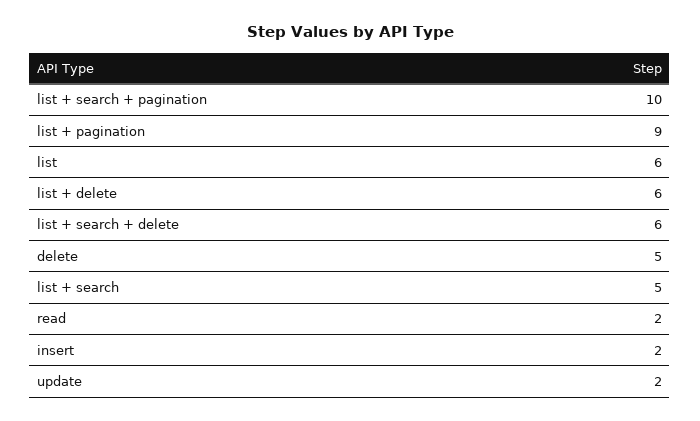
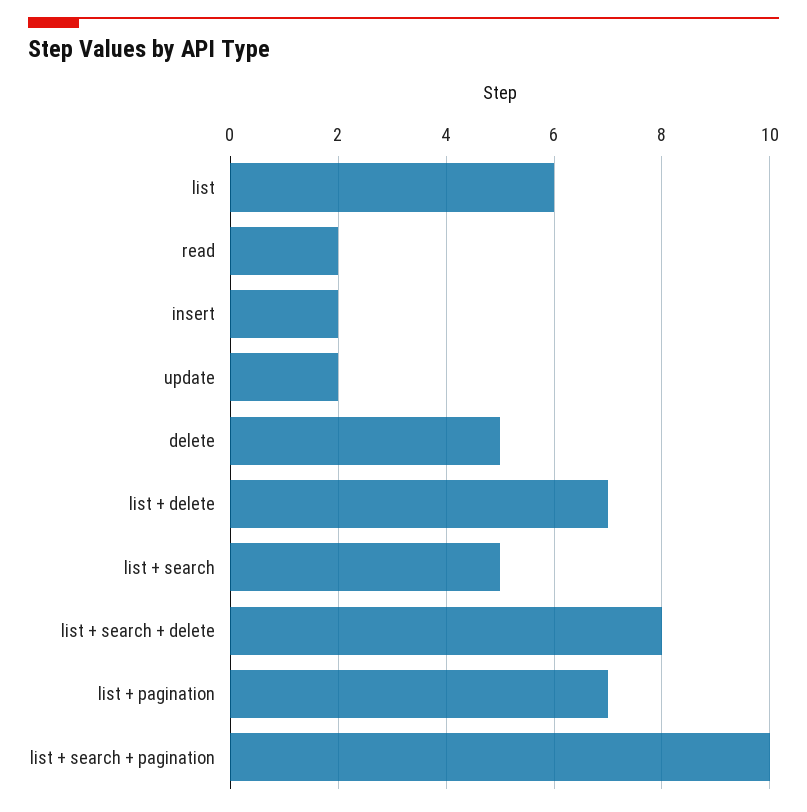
list + pagination: 9 -> 7
list + delete: 6 -> 7
list + search + delete: 6 -> 8

